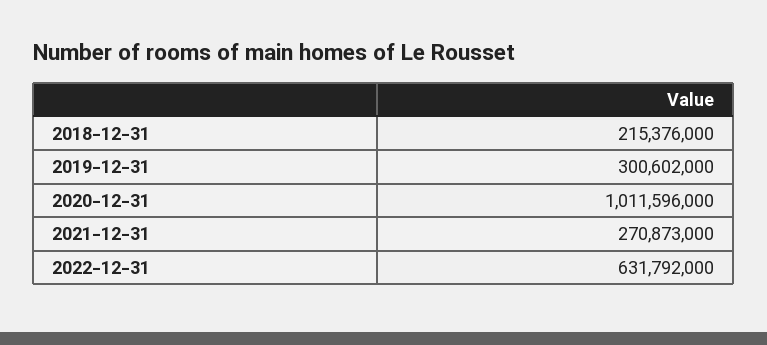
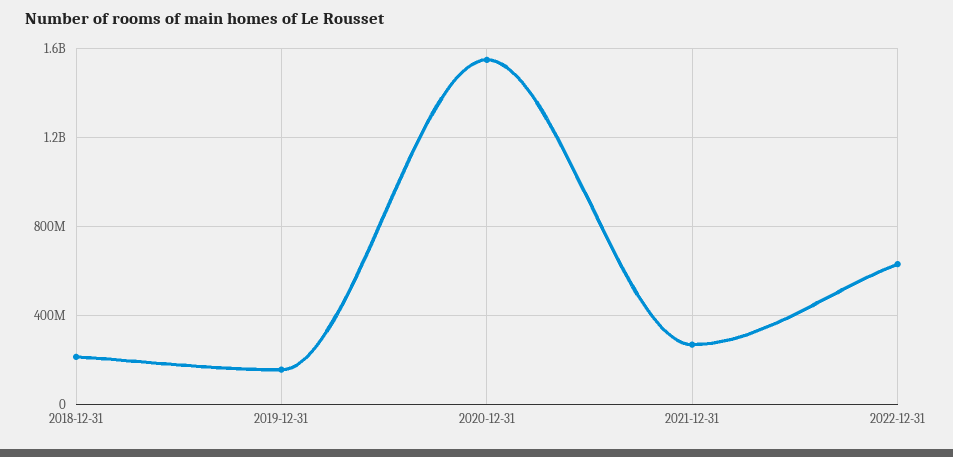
2019-12-31: 300602000 -> 150000000
2020-12-31: 1011596000 -> 1550000000

